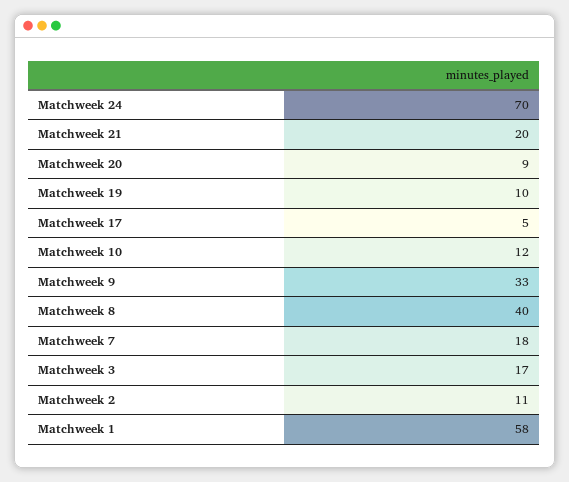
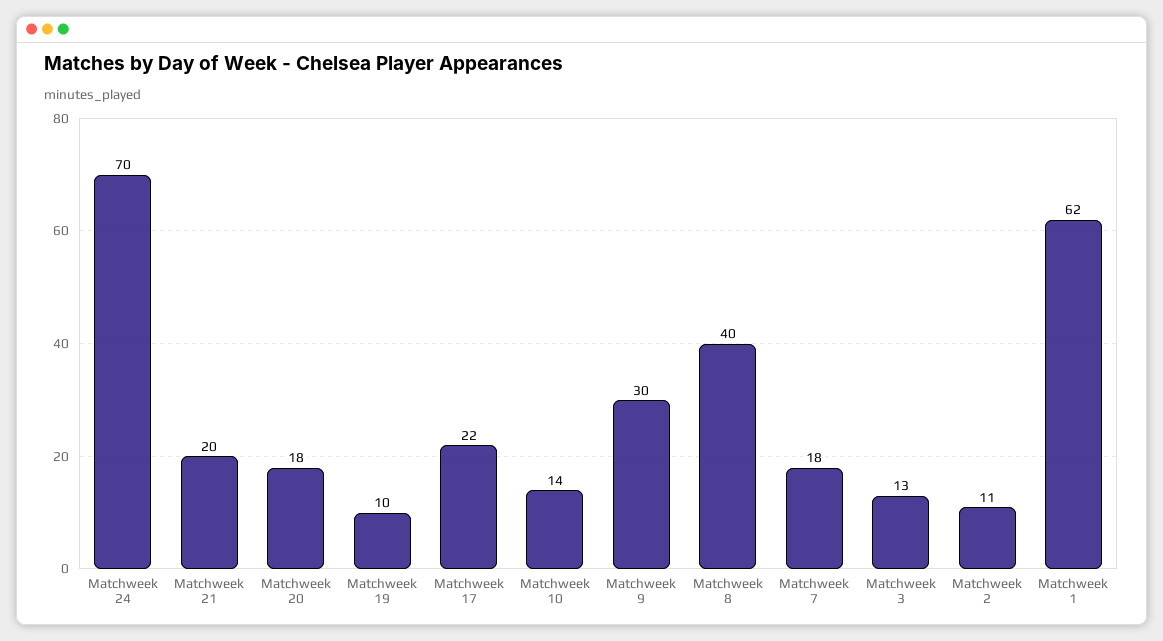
Matchweek 20: 9 -> 18
Matchweek 17: 5 -> 22
Matchweek 10: 12 -> 14
Matchweek 9: 33 -> 30
Matchweek 3: 17 -> 13
Matchweek 1: 58 -> 62

